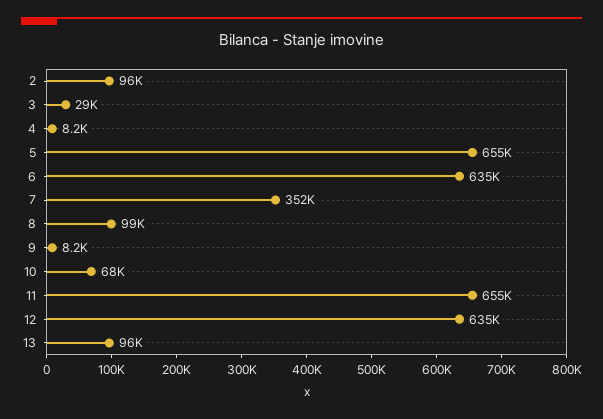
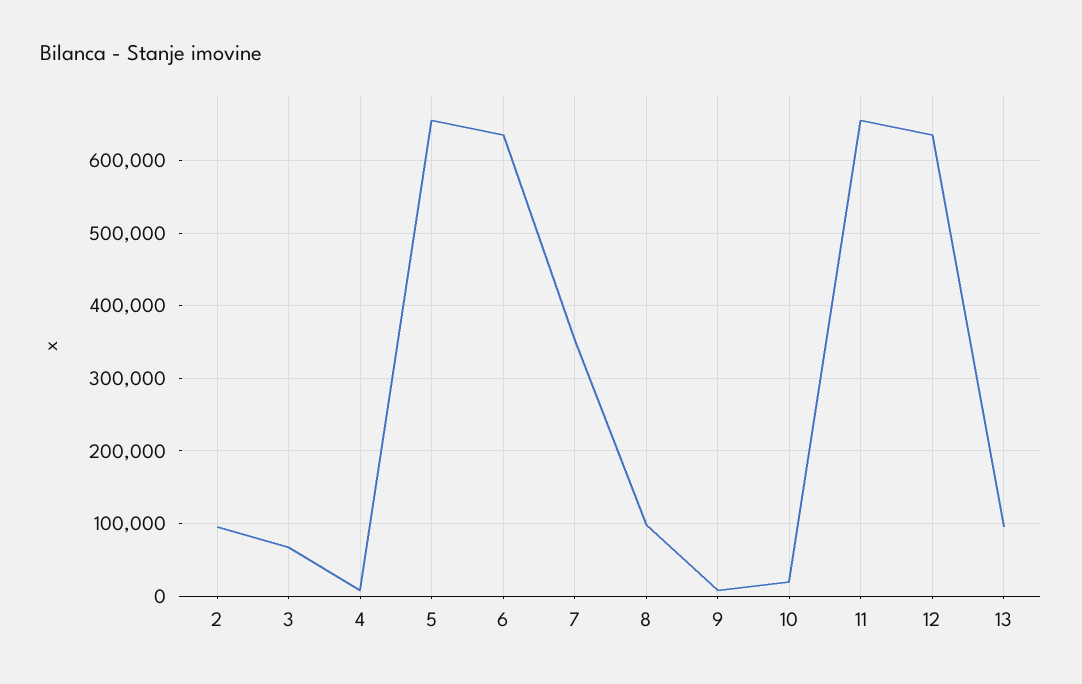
3: 29000 -> 70000
10: 68000 -> 20000

